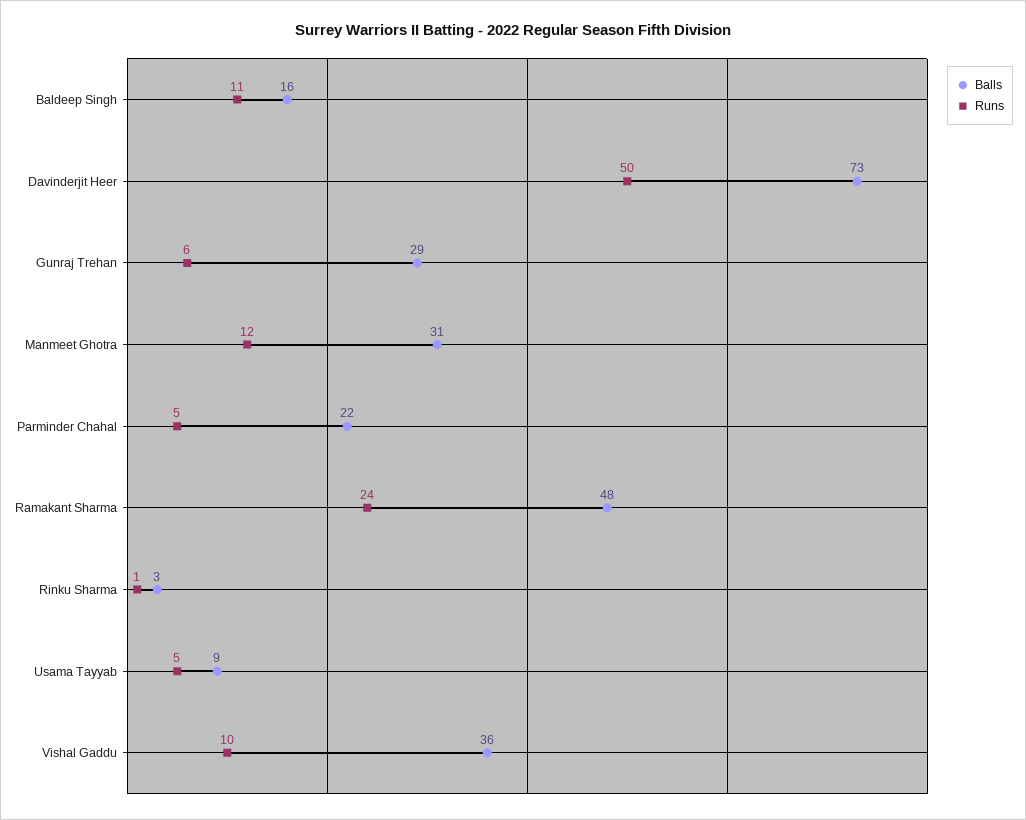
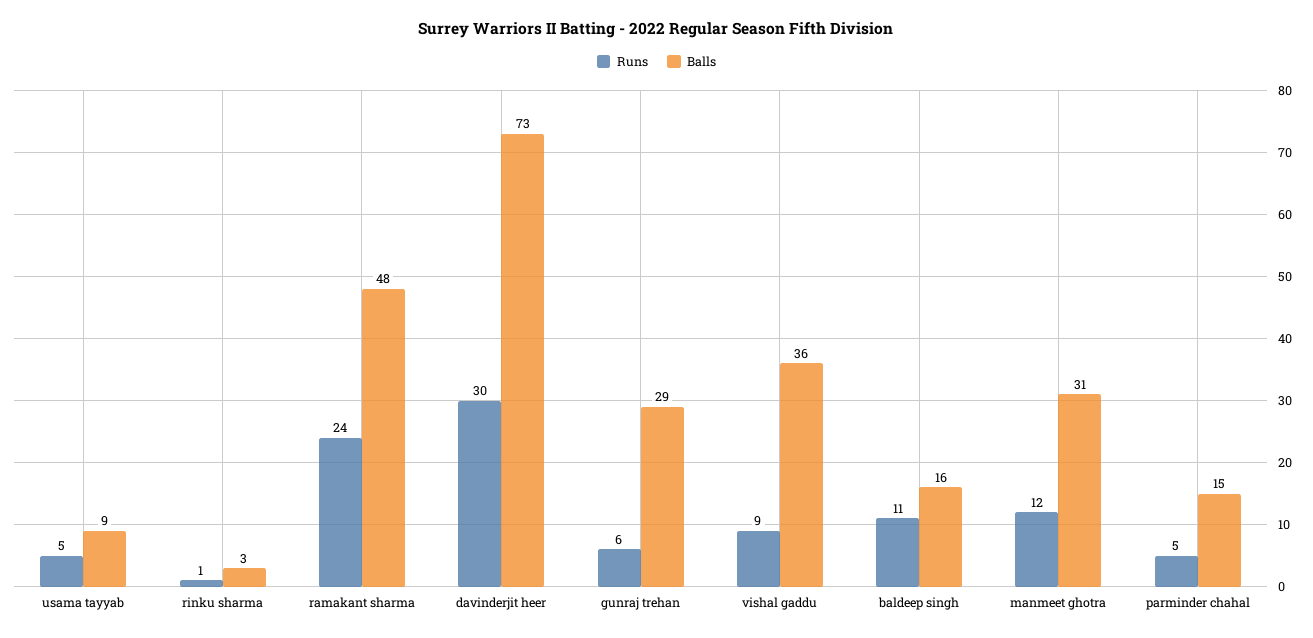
Runs, Davinderjit Heer: 50 -> 30
Balls, Parminder Chahal: 22 -> 15
Runs, Vishal Gaddu: 10 -> 9

